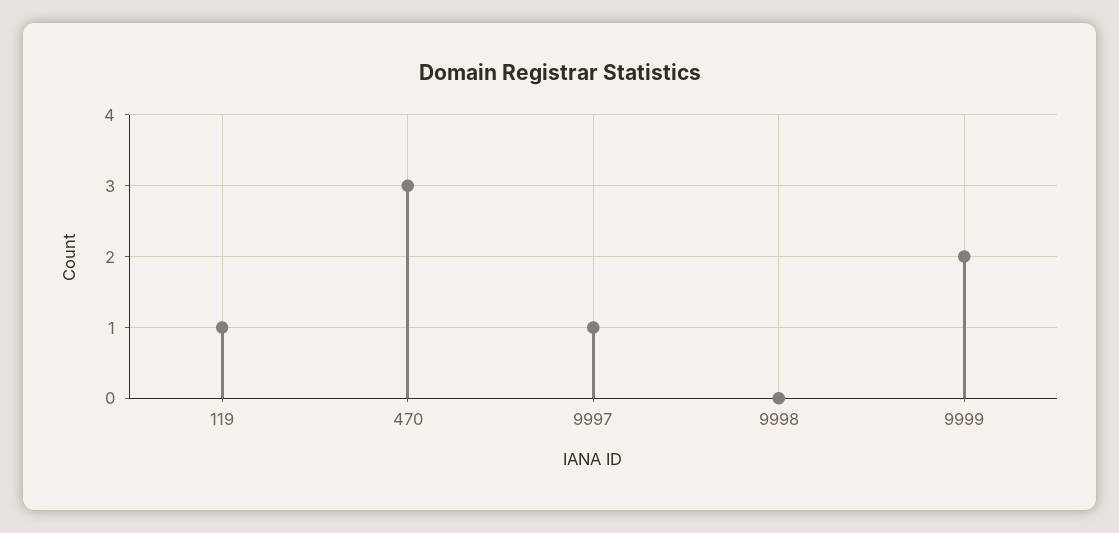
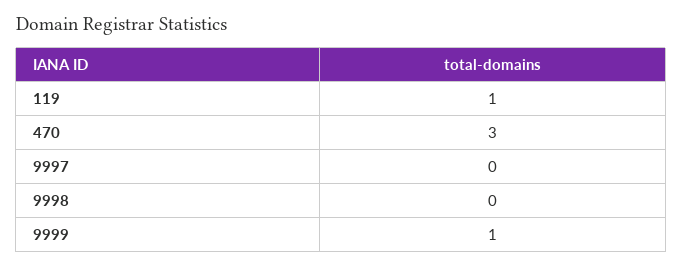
9997: 1 -> 0
9999: 2 -> 1

